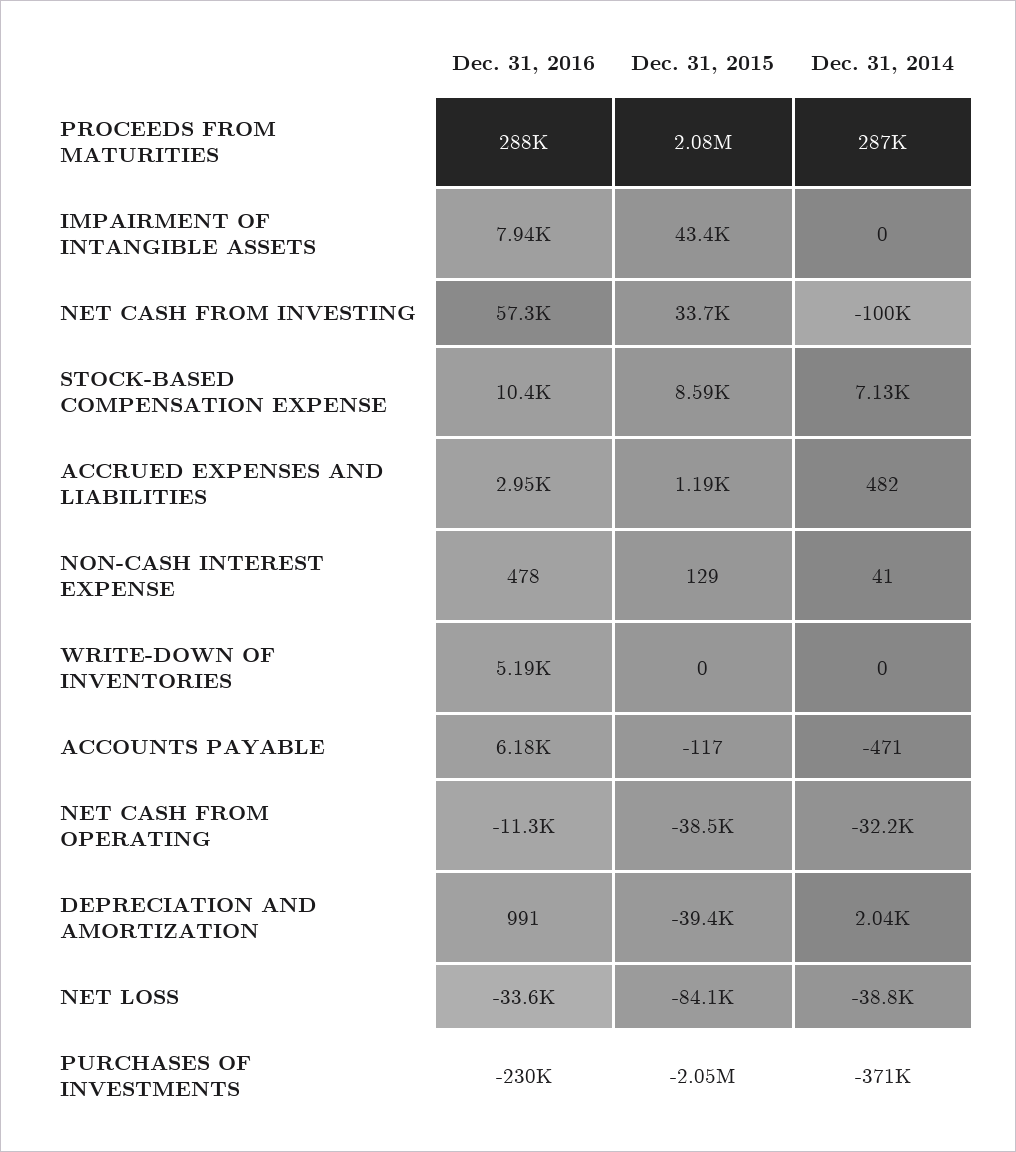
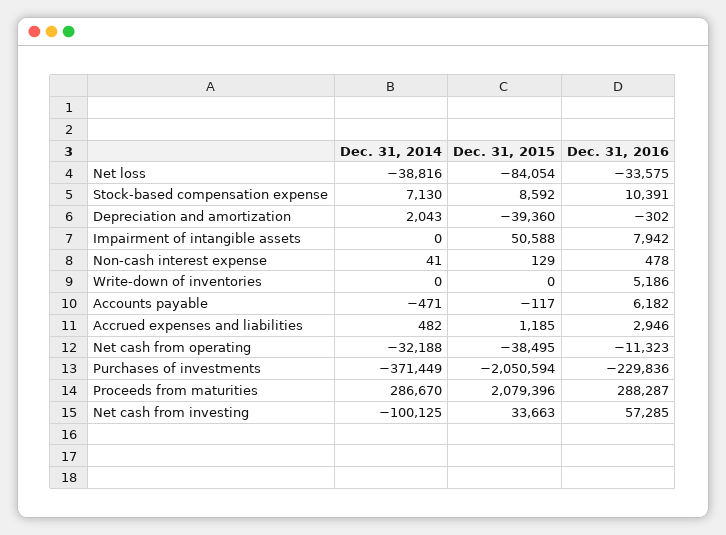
Dec. 31, 2015, IMPAIRMENT OF INTANGIBLE ASSETS: 43400 -> 50588
Dec. 31, 2016, DEPRECIATION AND AMORTIZATION: 991 -> -302

